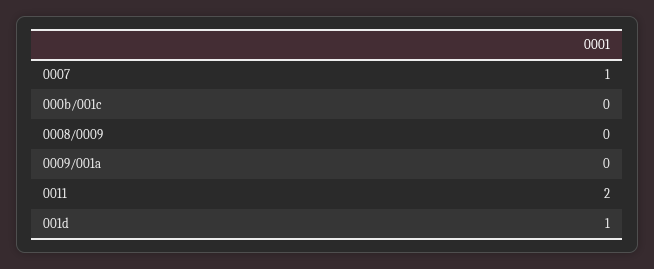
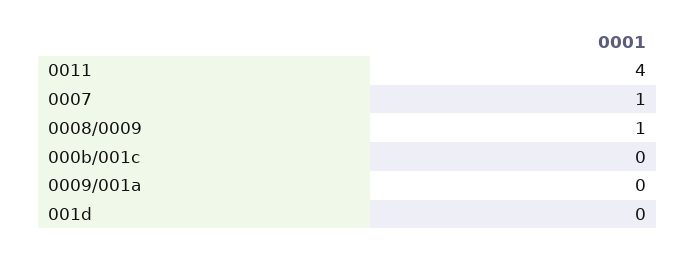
0008/0009: 0 -> 1
0011: 2 -> 4
001d: 1 -> 0

